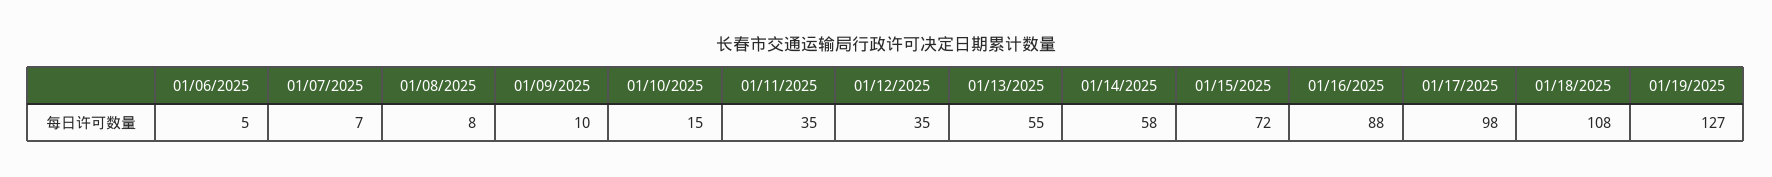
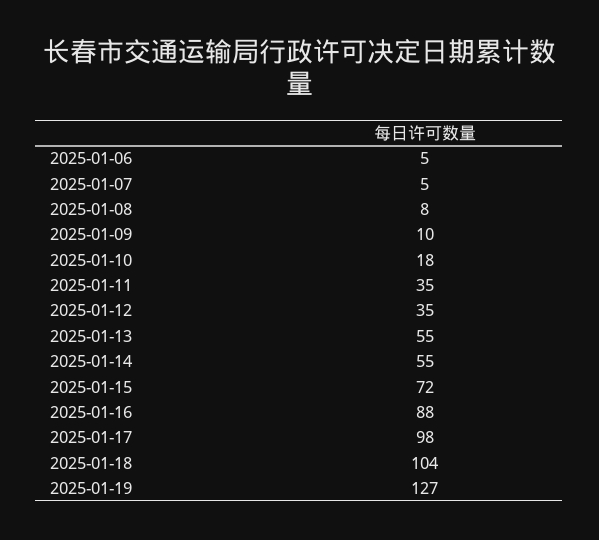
01/07/2025: 7 -> 5
01/10/2025: 15 -> 18
01/14/2025: 58 -> 55
01/18/2025: 108 -> 104

